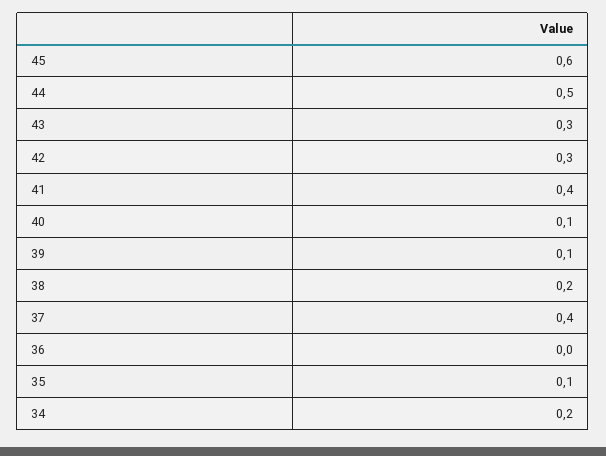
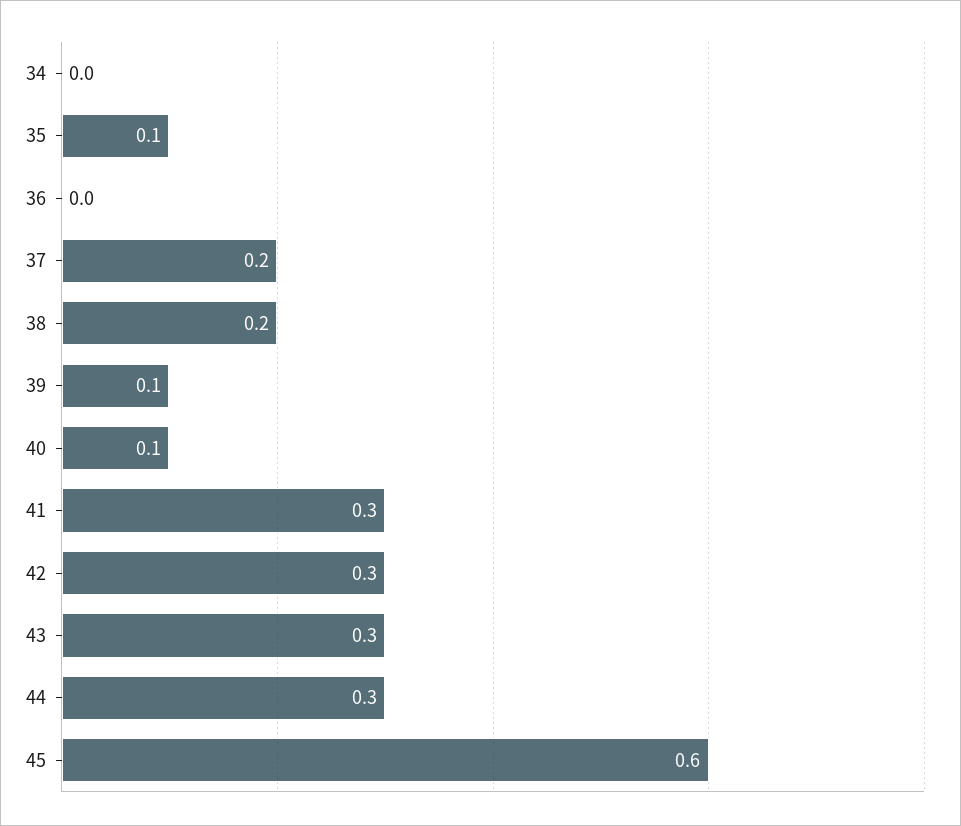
44: 0.5 -> 0.3
41: 0.4 -> 0.3
37: 0.4 -> 0.2
34: 0.2 -> 0

